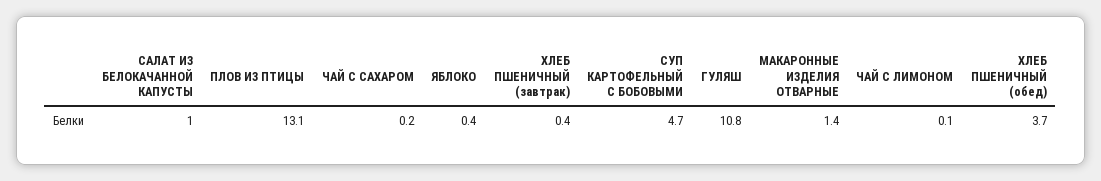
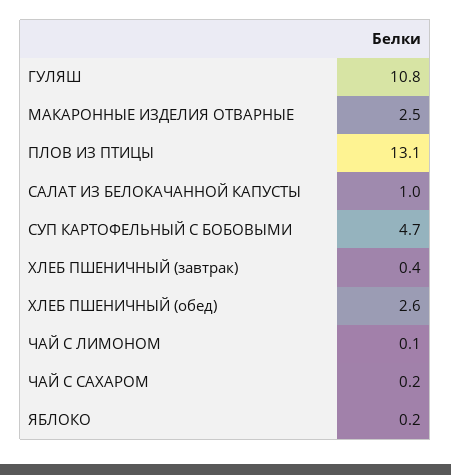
ЯБЛОКО: 0.4 -> 0.2
МАКАРОННЫЕ ИЗДЕЛИЯ ОТВАРНЫЕ: 1.4 -> 2.5
ХЛЕБ ПШЕНИЧНЫЙ (обед): 3.7 -> 2.6

